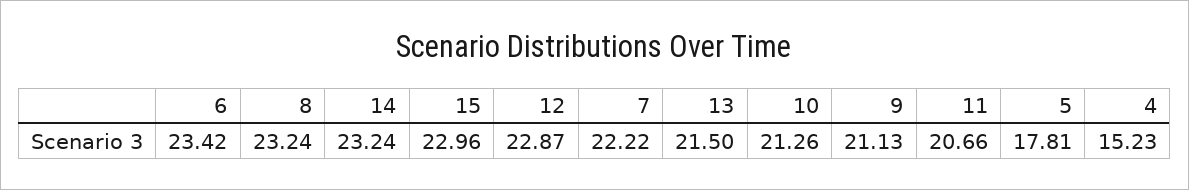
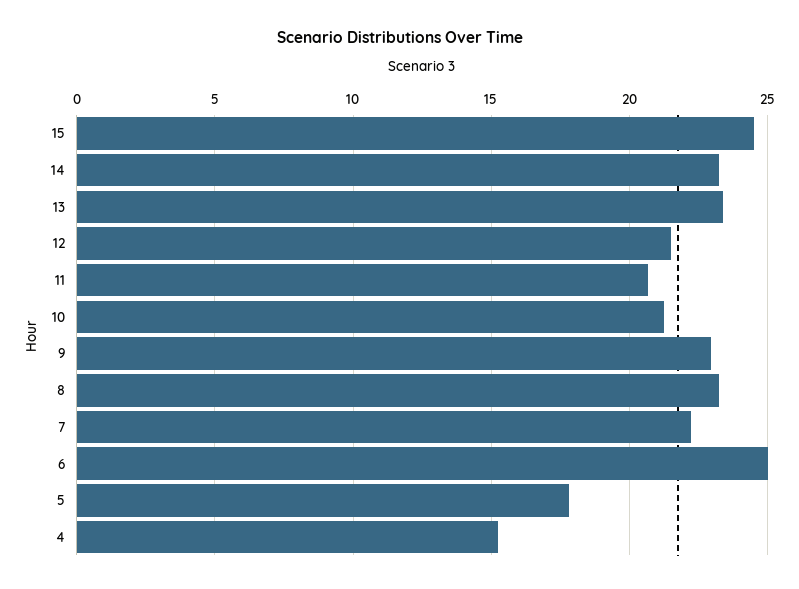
6: 23.42 -> 25
15: 22.96 -> 24.5
12: 22.87 -> 21.5
13: 21.5 -> 23.5
9: 21.13 -> 23

